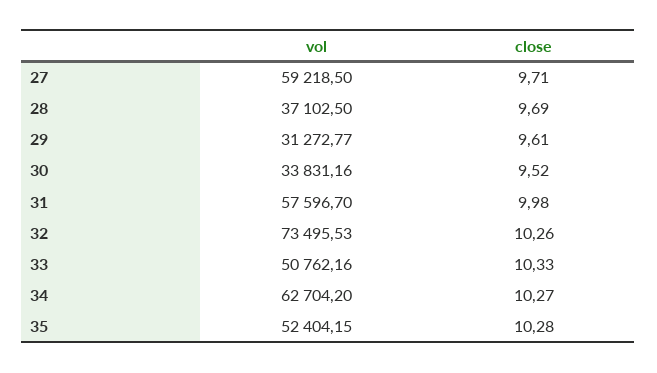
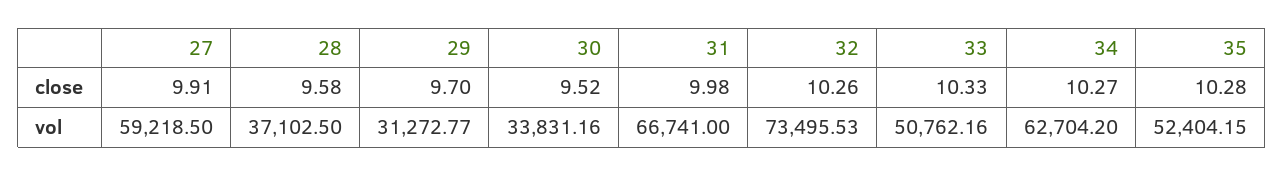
close, 27: 9.71 -> 9.91
close, 28: 9.69 -> 9.58
close, 29: 9.61 -> 9.7
vol, 31: 57596.7 -> 66741

